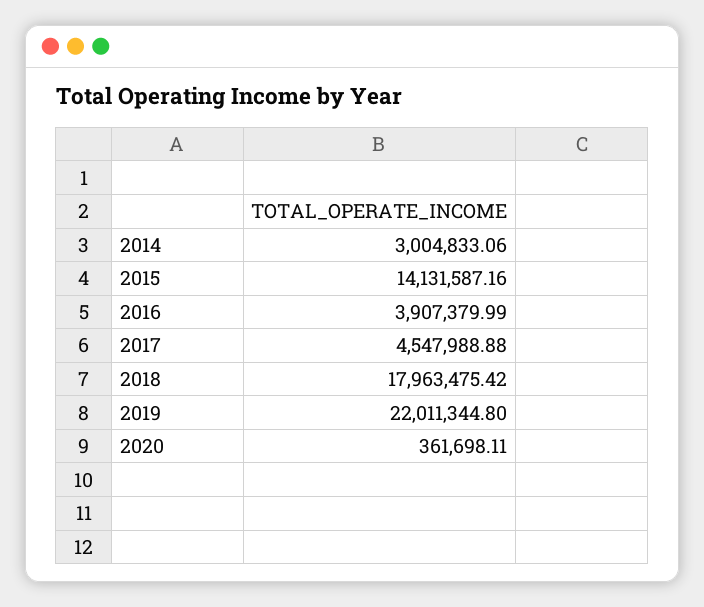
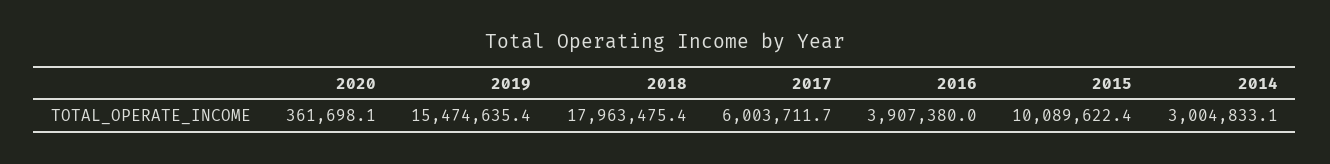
2015: 14131587.16 -> 10089622.4
2017: 4547988.88 -> 6003711.7
2019: 22011344.8 -> 15474635.4

